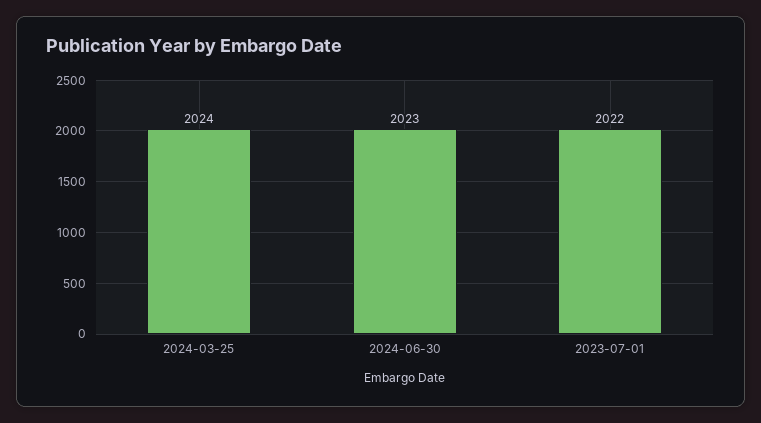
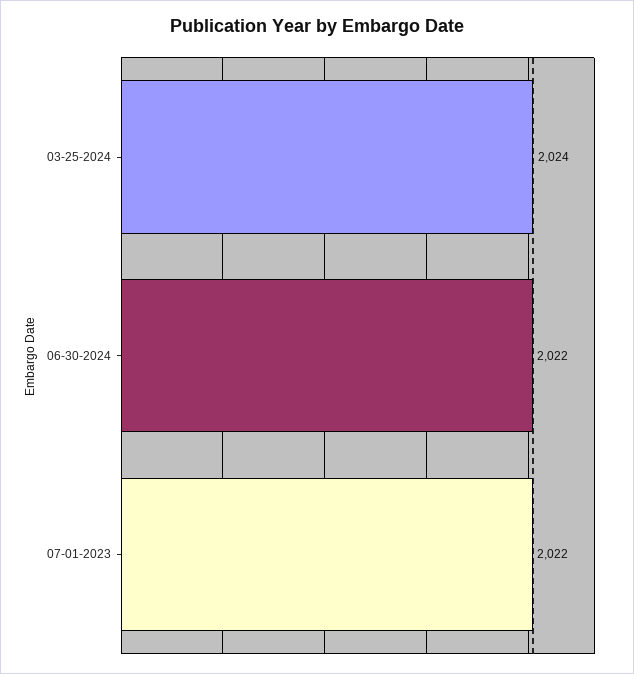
2024-06-30: 2023 -> 2022

